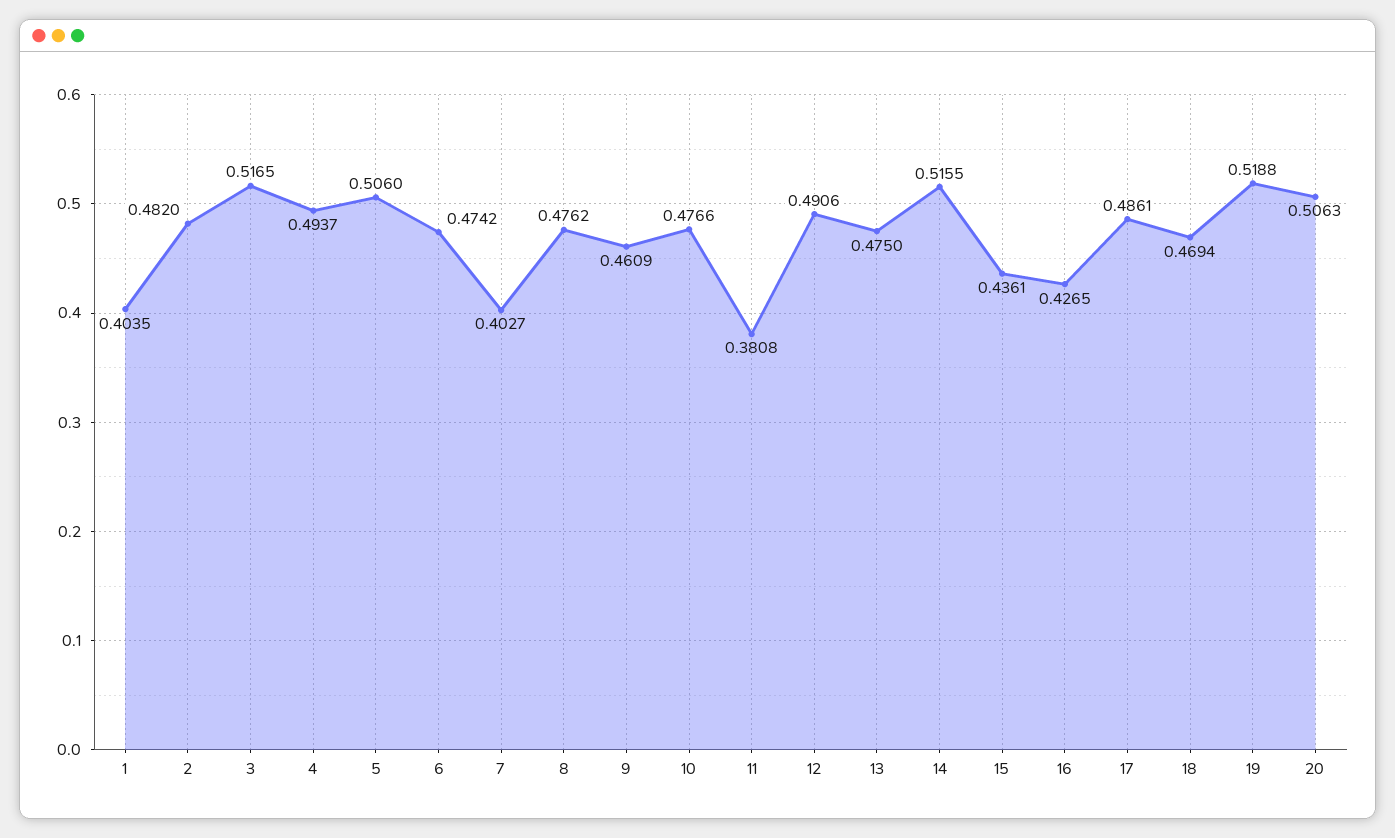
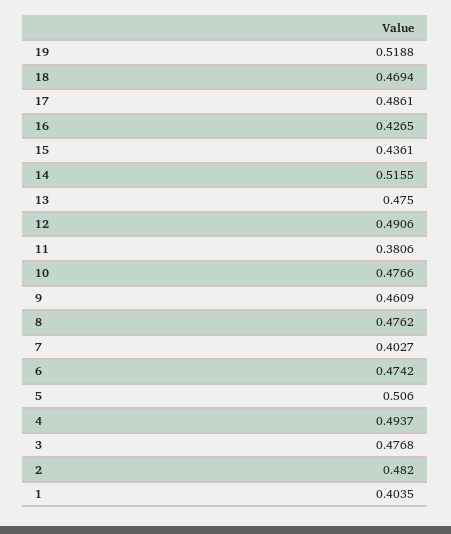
3: 0.5165 -> 0.4768
11: 0.3808 -> 0.3806
20: 0.5063 -> none

